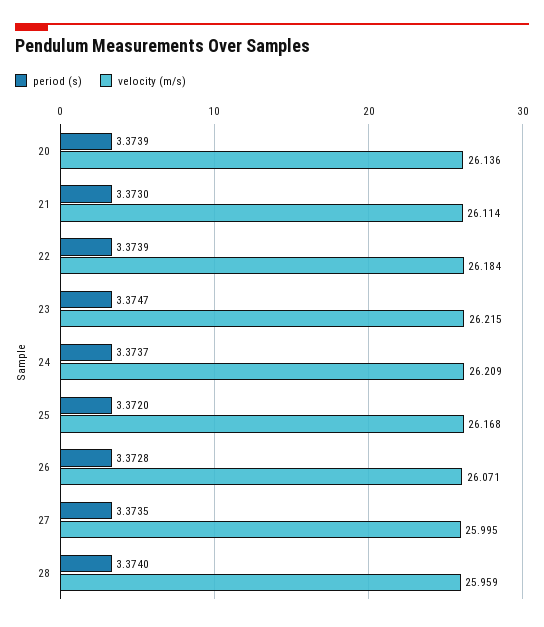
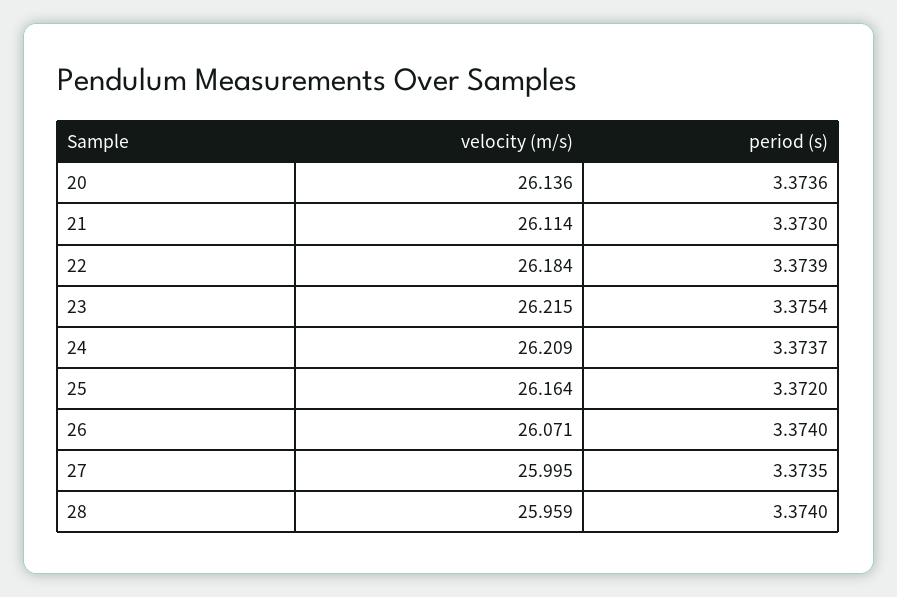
period (s), 20: 3.3739 -> 3.3736
period (s), 23: 3.3747 -> 3.3754
velocity (m/s), 25: 26.168 -> 26.164
period (s), 26: 3.3728 -> 3.374

